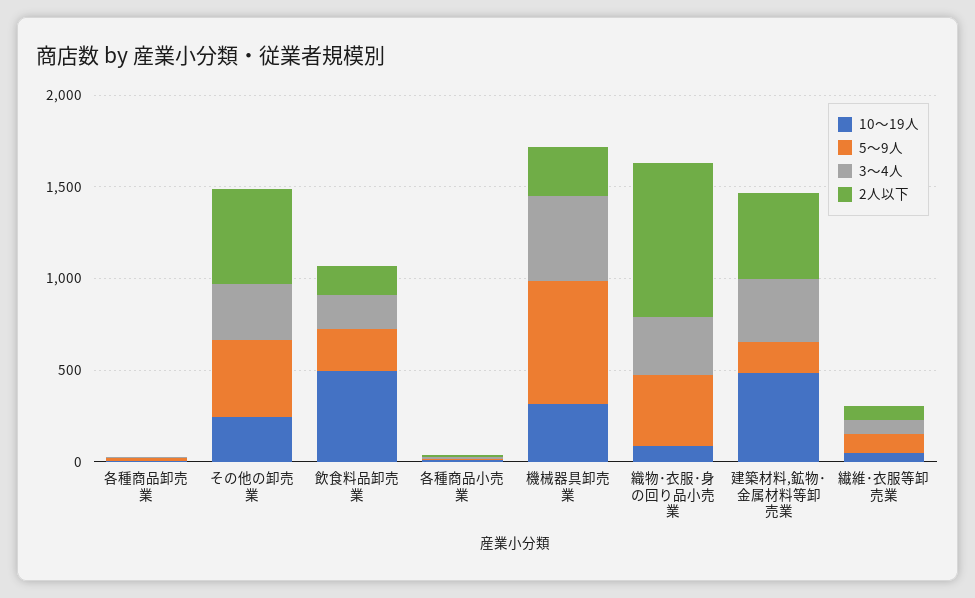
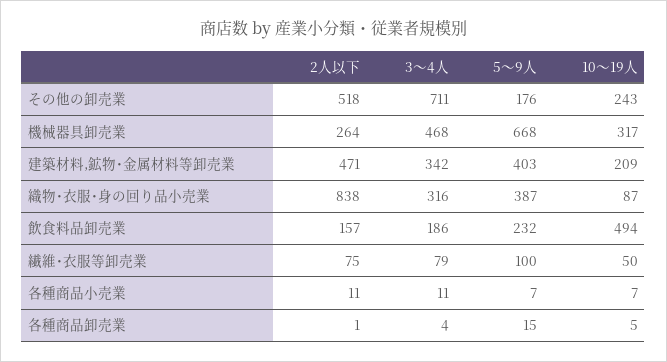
5～9人, その他の卸売業: 400 -> 176
3～4人, その他の卸売業: 300 -> 711
10～19人, 建築材料,鉱物･金属材料等卸売業: 500 -> 209
5～9人, 建築材料,鉱物･金属材料等卸売業: 200 -> 403

